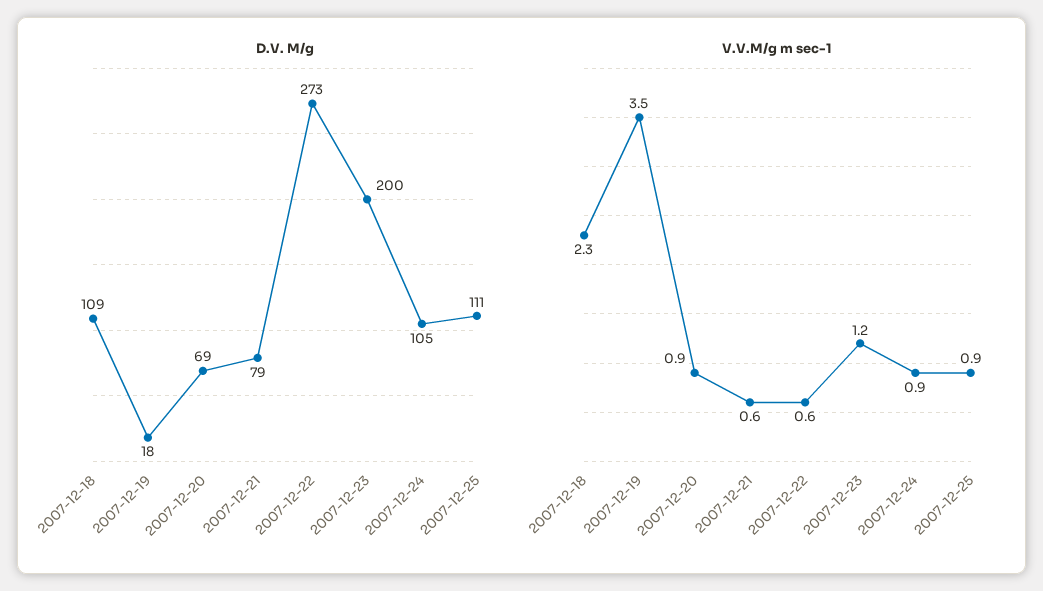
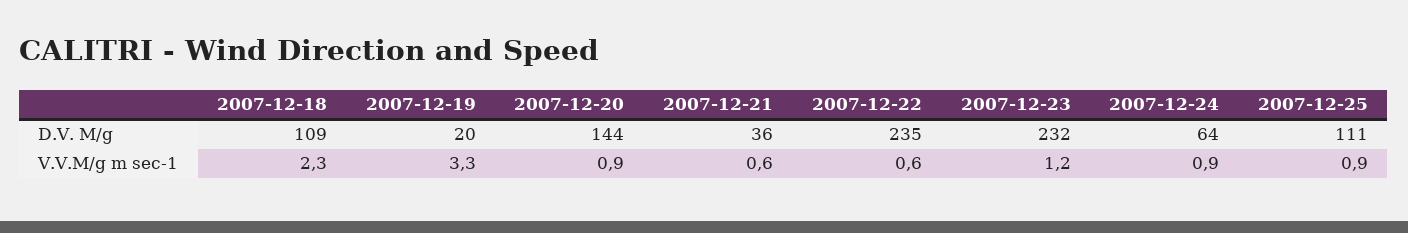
D.V. M/g, 2007-12-19: 18 -> 20
D.V. M/g, 2007-12-20: 69 -> 144
D.V. M/g, 2007-12-21: 79 -> 36
D.V. M/g, 2007-12-22: 273 -> 235
D.V. M/g, 2007-12-23: 200 -> 232
D.V. M/g, 2007-12-24: 105 -> 64
V.V.M/g m sec-1, 2007-12-19: 3.5 -> 3.3

